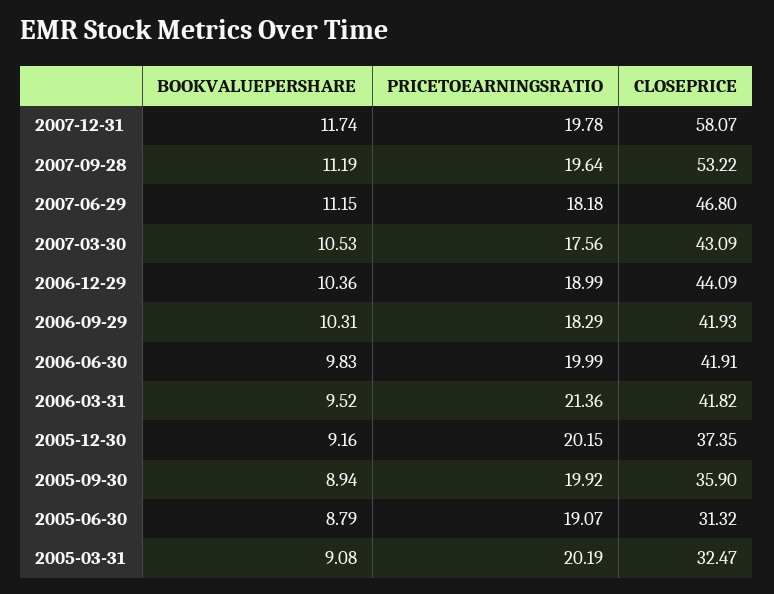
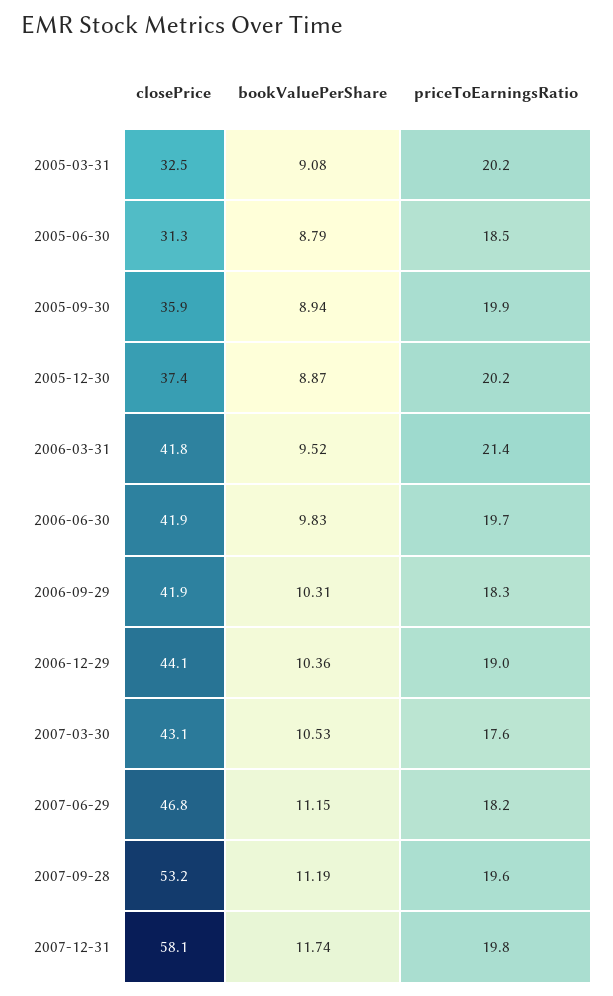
PRICETOEARNINGSRATIO, 2006-06-30: 19.99 -> 19.7
BOOKVALUEPERSHARE, 2005-12-30: 9.16 -> 8.87
PRICETOEARNINGSRATIO, 2005-06-30: 19.07 -> 18.5

